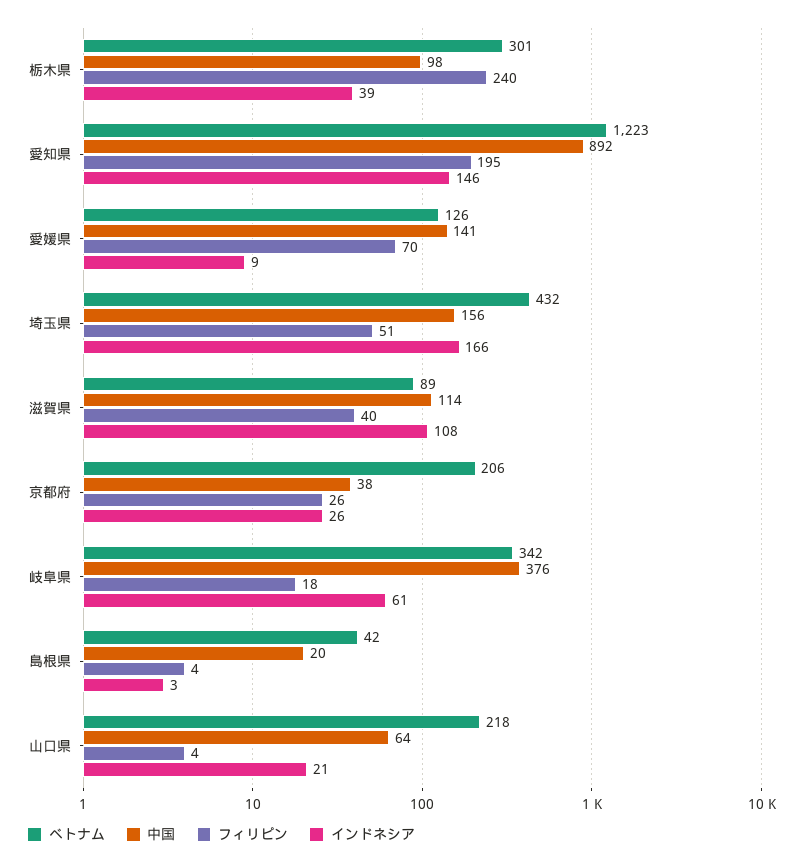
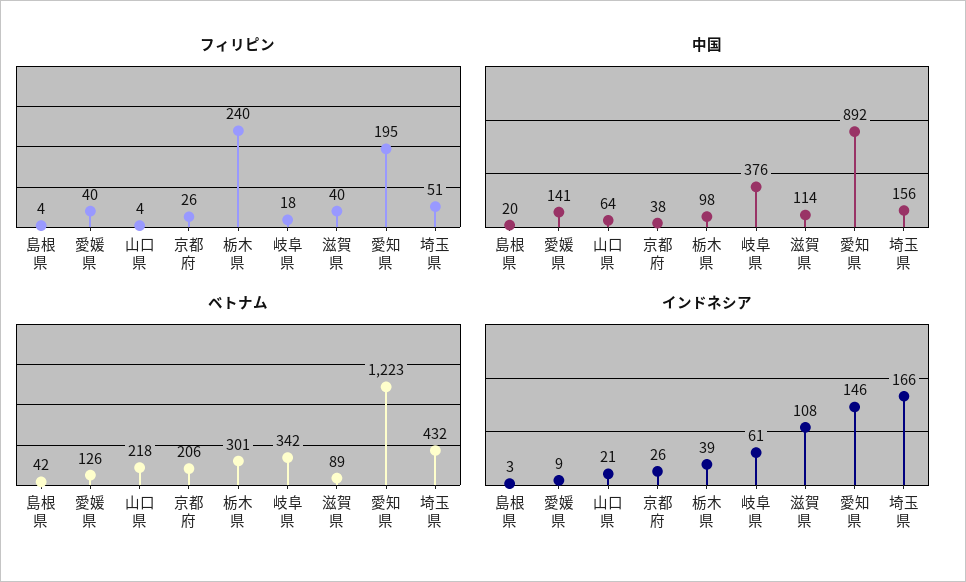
フィリピン, 愛媛県: 70 -> 40

